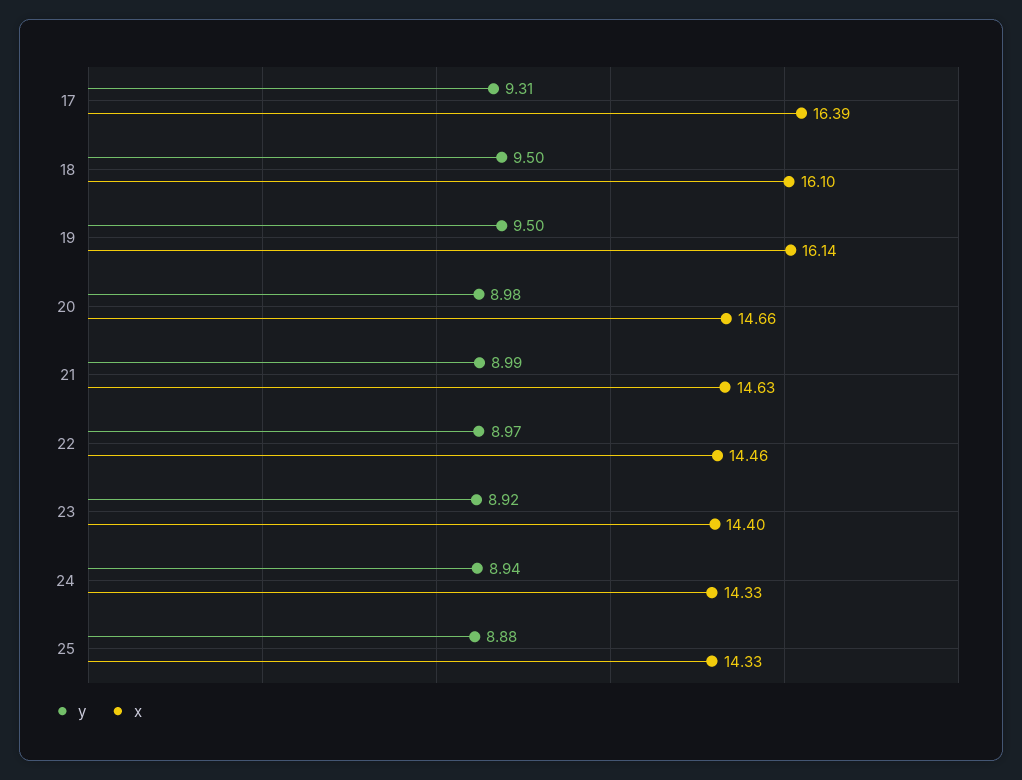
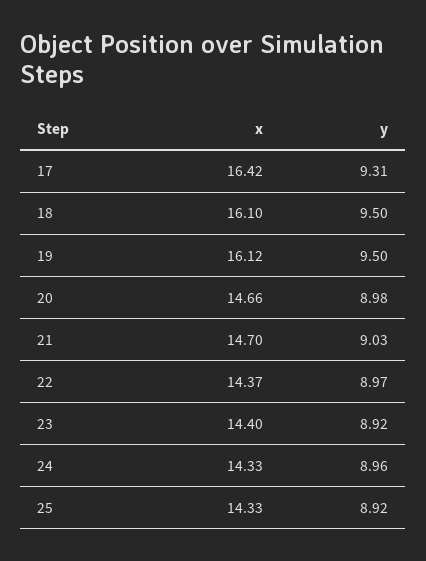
x, 17: 16.39 -> 16.42
x, 19: 16.14 -> 16.12
y, 21: 8.99 -> 9.03
x, 21: 14.63 -> 14.7
x, 22: 14.46 -> 14.37
y, 24: 8.94 -> 8.96
y, 25: 8.88 -> 8.92

